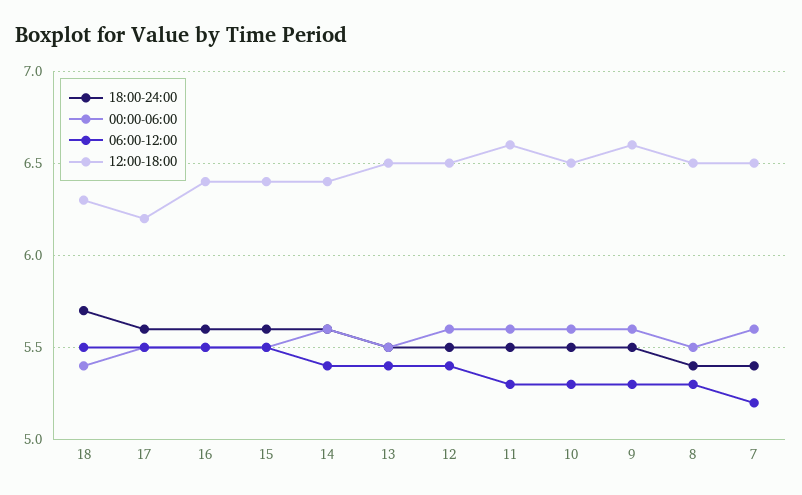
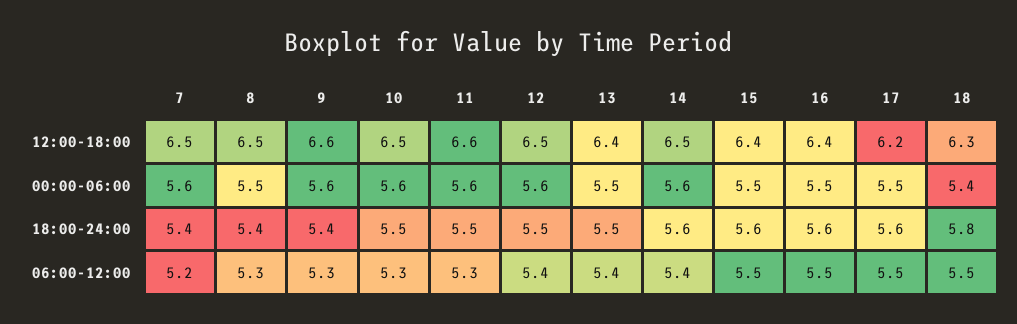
18:00-24:00, 18: 5.7 -> 5.8
12:00-18:00, 14: 6.4 -> 6.5
12:00-18:00, 13: 6.5 -> 6.4
18:00-24:00, 9: 5.5 -> 5.4

